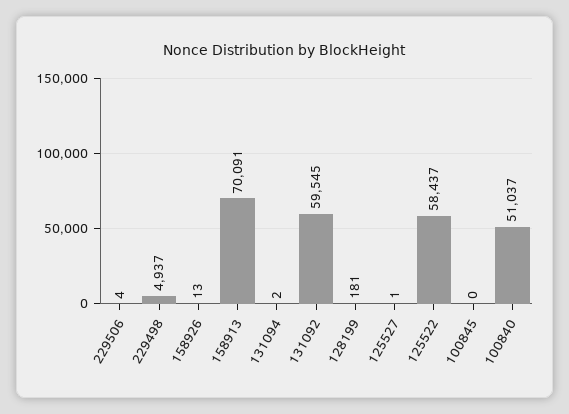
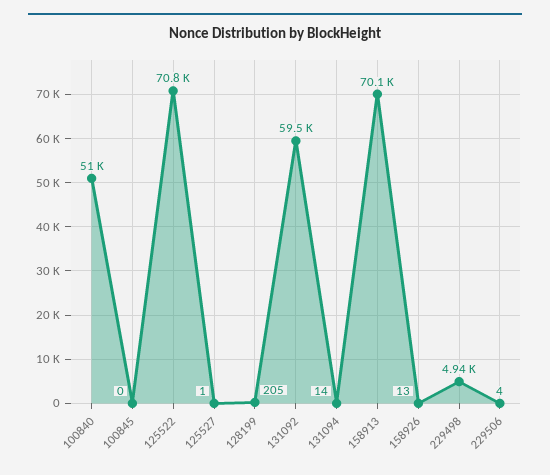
131094: 2 -> 14
128199: 181 -> 205
125522: 58437 -> 70800

